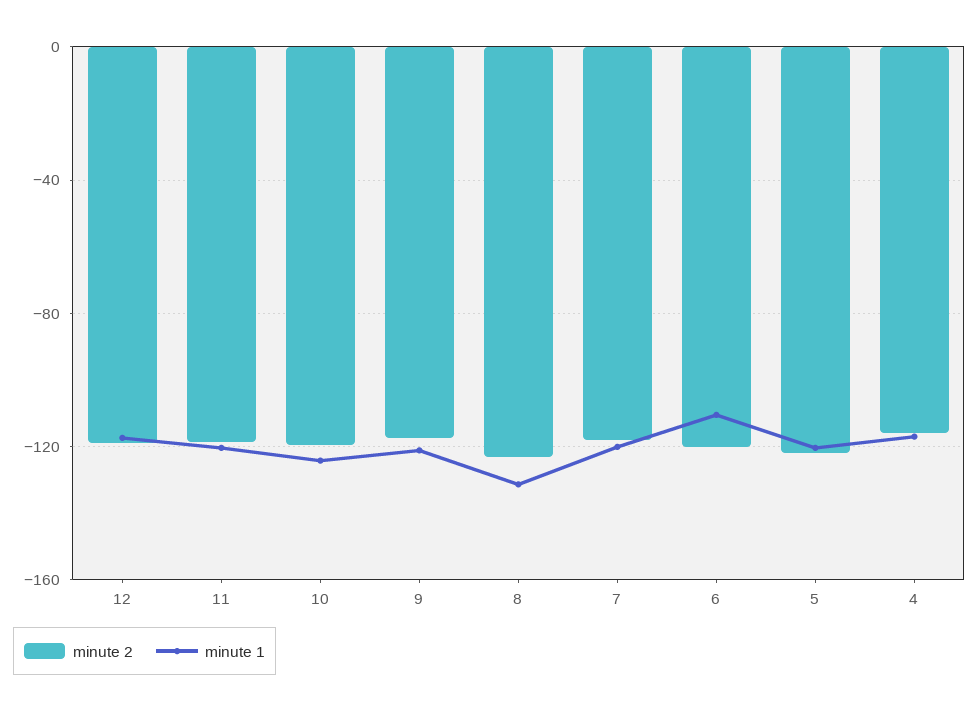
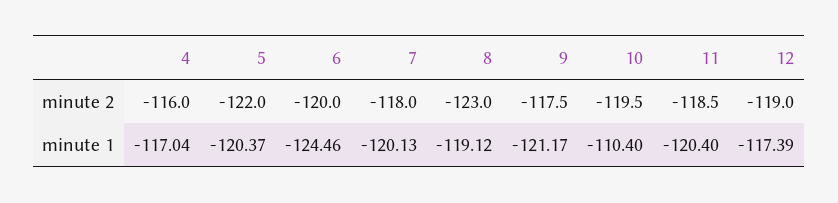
minute 1, 10: -125 -> -110.4
minute 1, 8: -130 -> -119.12
minute 1, 6: -110 -> -124.46

